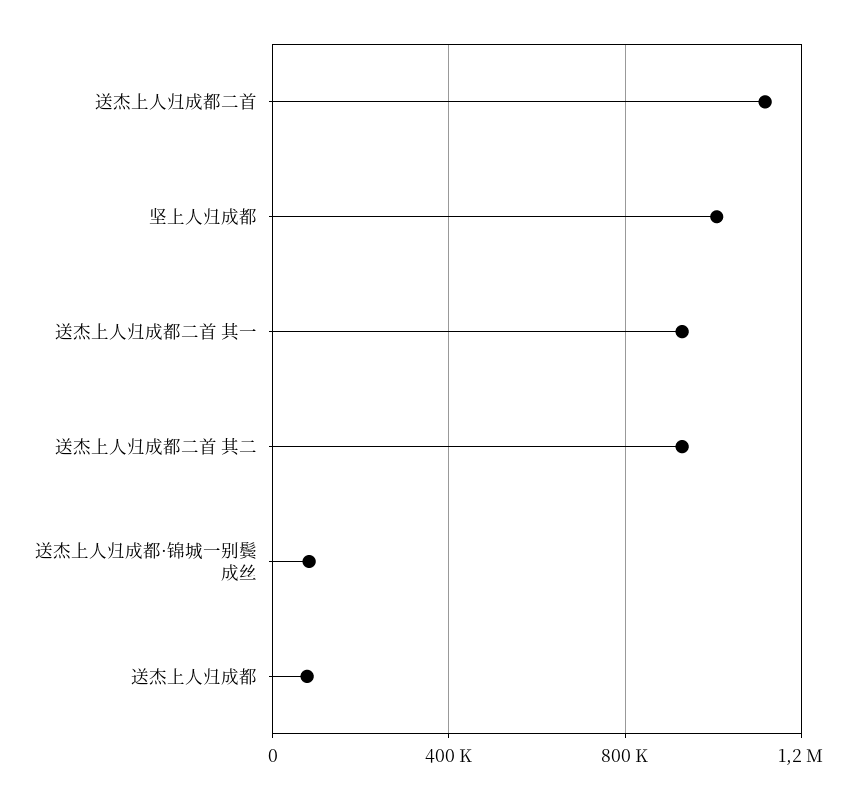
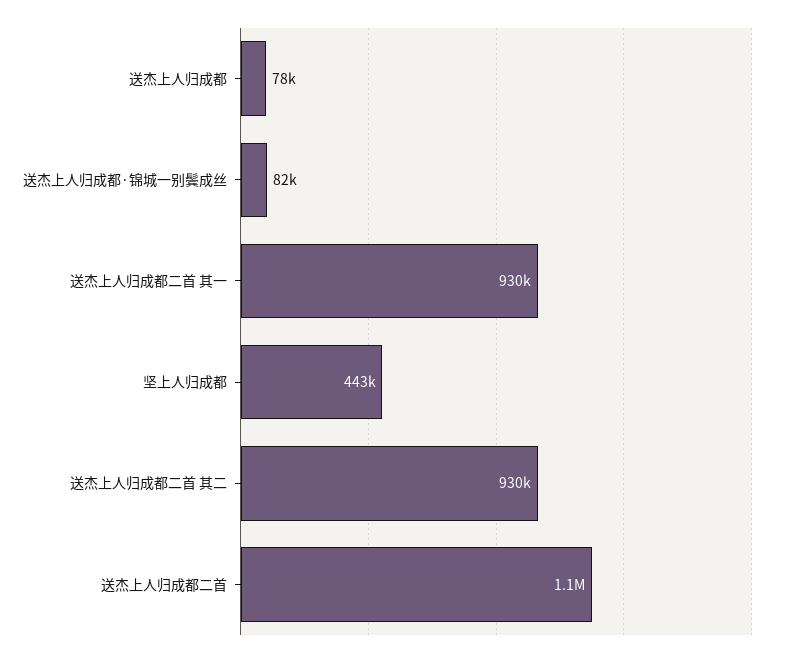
坚上人归成都: 1000000 -> 443000

